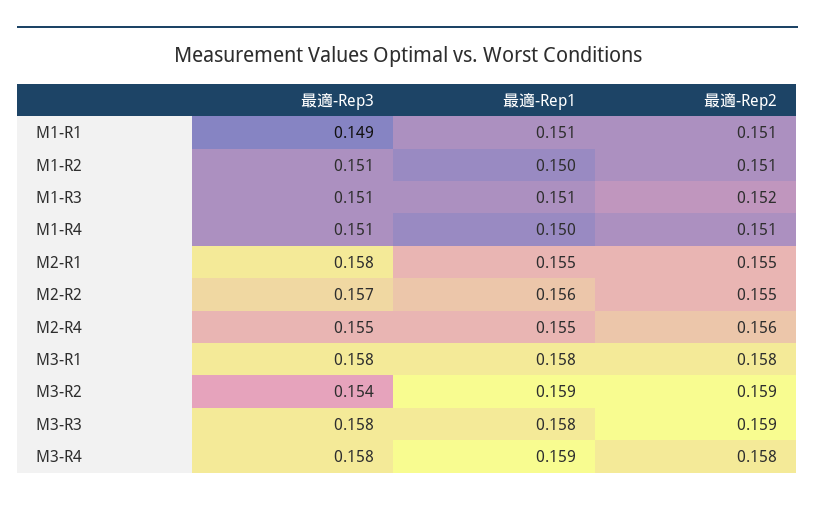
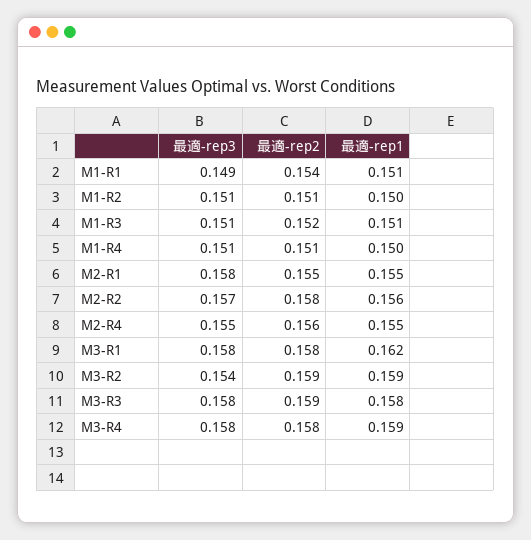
最適-Rep2, M1-R1: 0.151 -> 0.154
最適-Rep2, M2-R2: 0.155 -> 0.158
最適-Rep1, M3-R1: 0.158 -> 0.162

